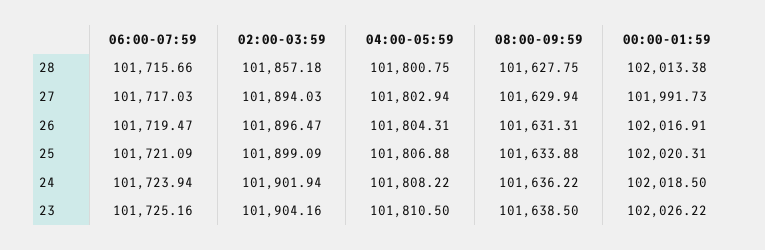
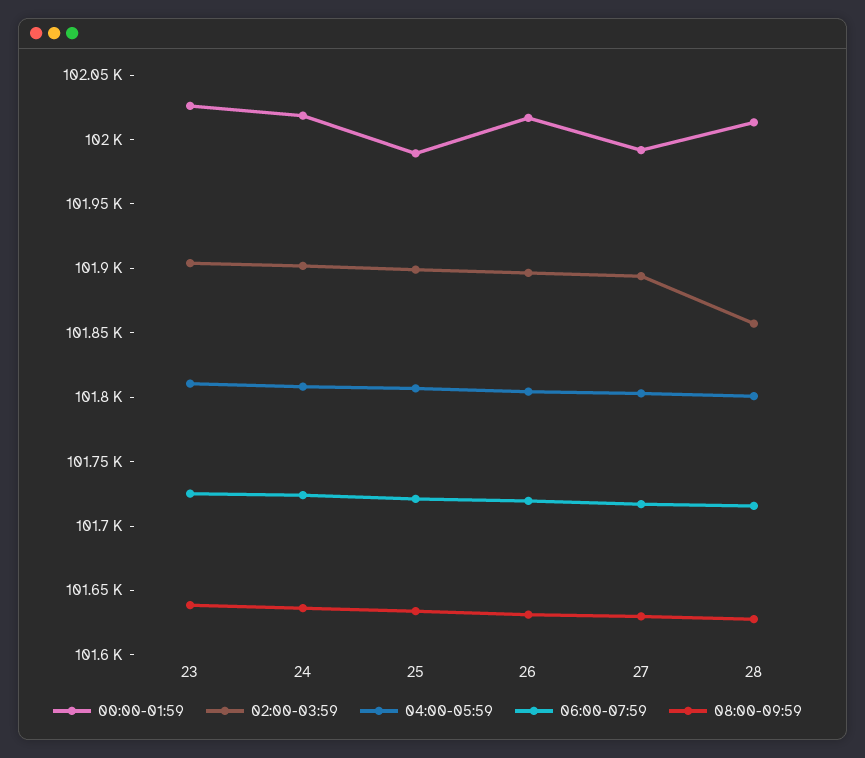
00:00-01:59, 25: 102020.31 -> 101990

